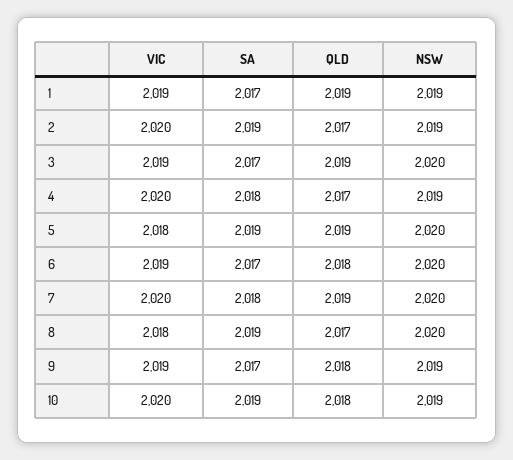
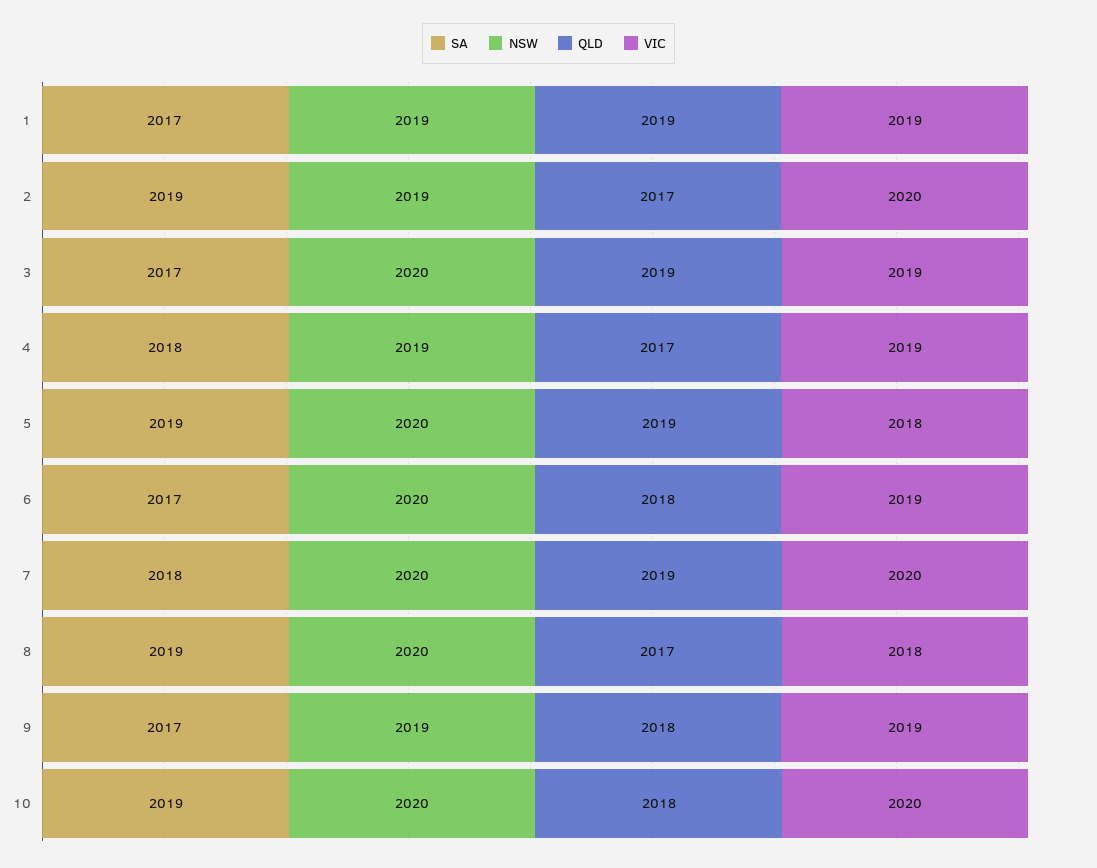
VIC, 4: 2020 -> 2019
NSW, 10: 2019 -> 2020

